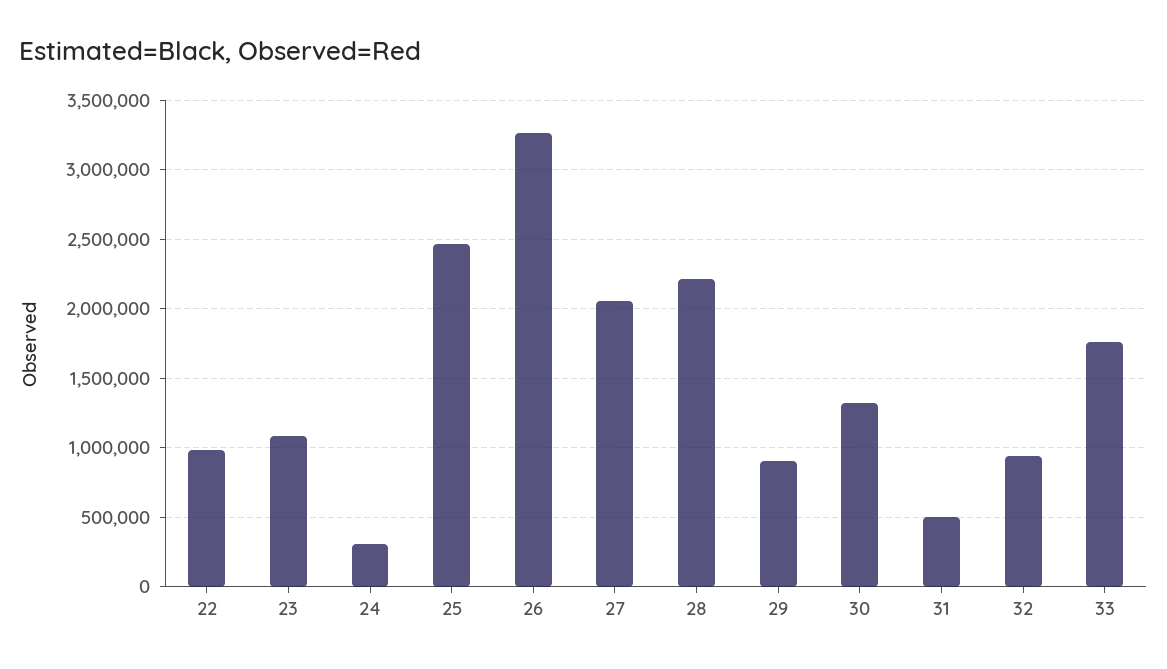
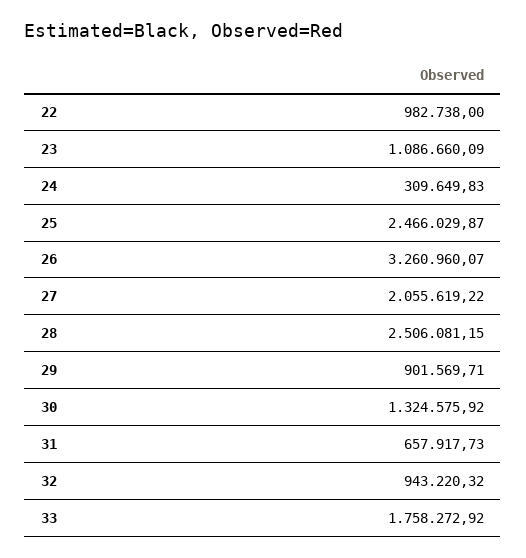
28: 2200000 -> 2506081.15
31: 500000 -> 657917.73

